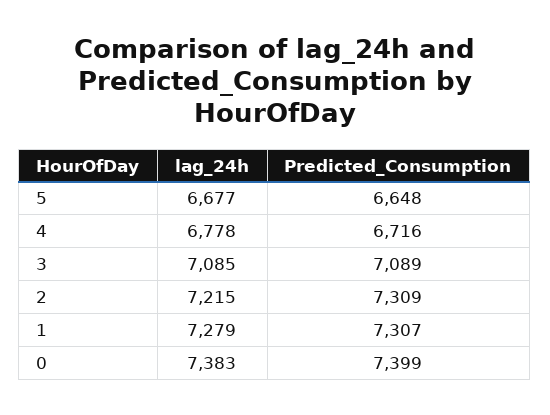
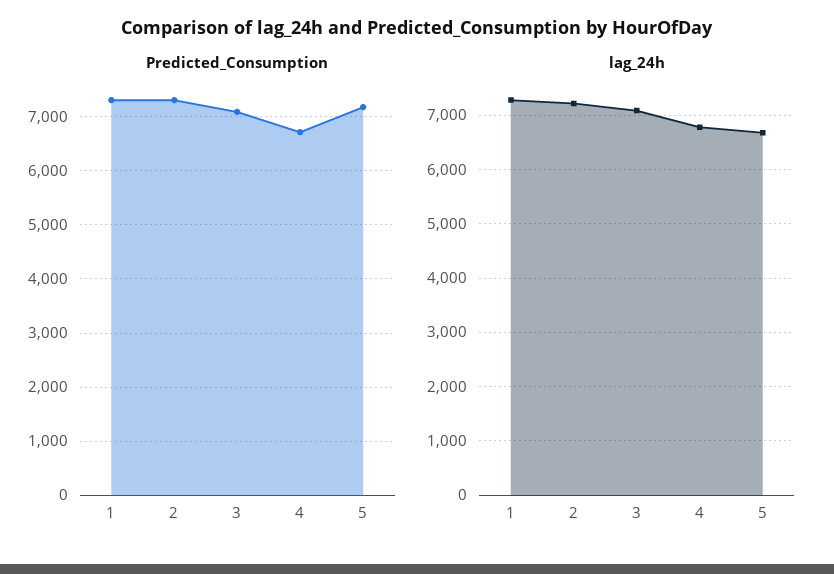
Predicted_Consumption, 5: 6648 -> 7200
lag_24h, 0: 7383 -> none
Predicted_Consumption, 0: 7399 -> none

